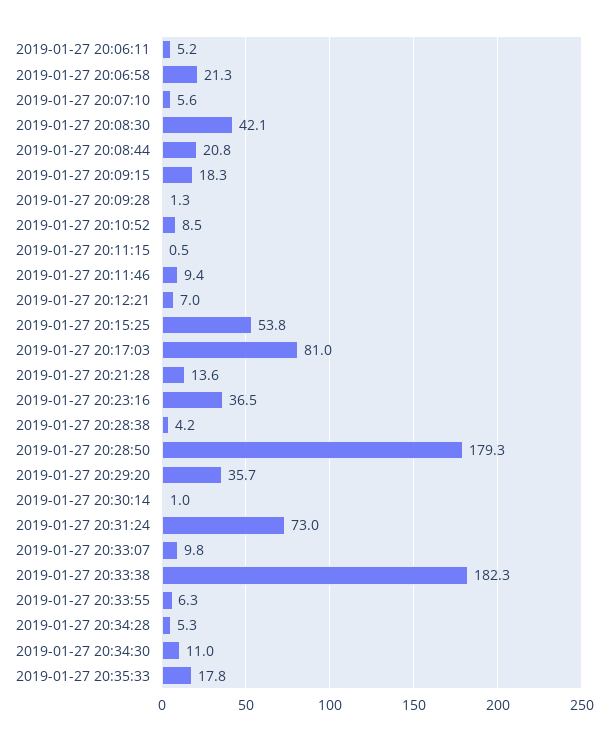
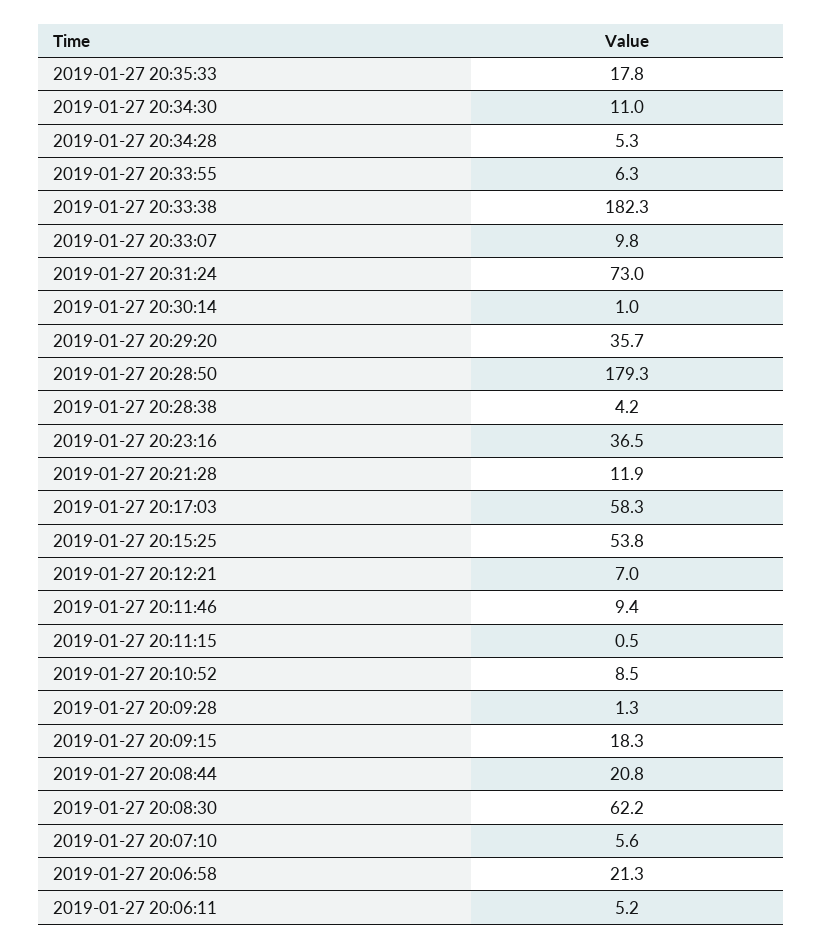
2019-01-27 20:08:30: 42.1 -> 62.2
2019-01-27 20:17:03: 81 -> 58.3
2019-01-27 20:21:28: 13.6 -> 11.9

